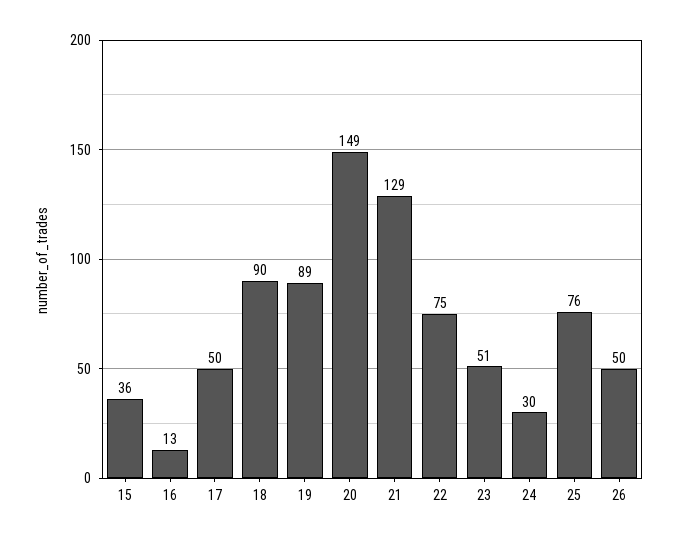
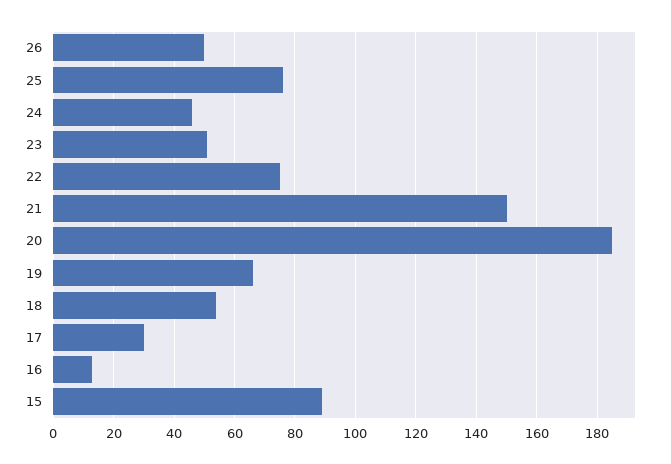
15: 36 -> 90
17: 50 -> 30
18: 90 -> 55
19: 89 -> 65
20: 149 -> 185
21: 129 -> 150
24: 30 -> 45

